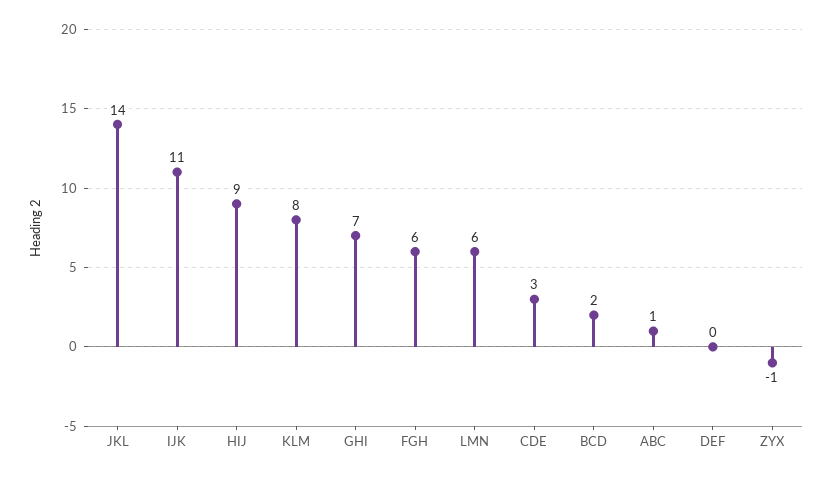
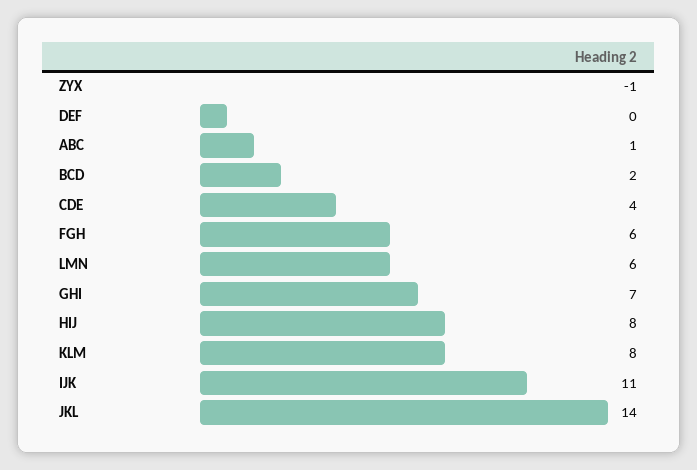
HIJ: 9 -> 8
CDE: 3 -> 4

